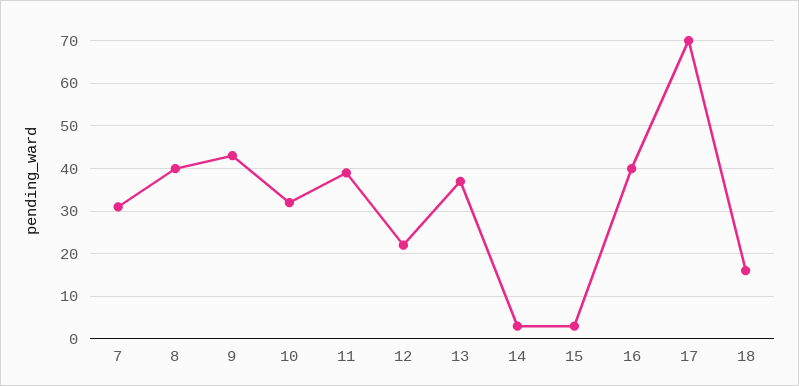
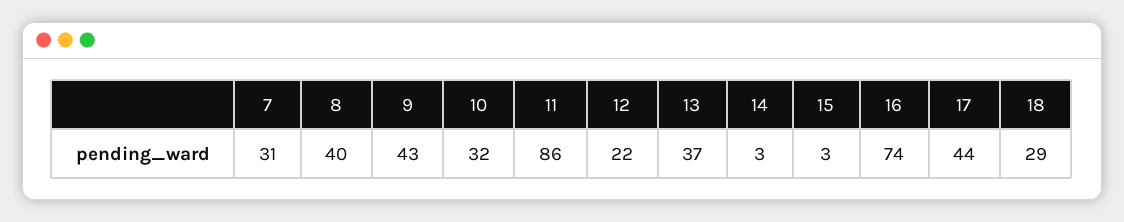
11: 40 -> 86
16: 40 -> 74
17: 70 -> 44
18: 15 -> 29

